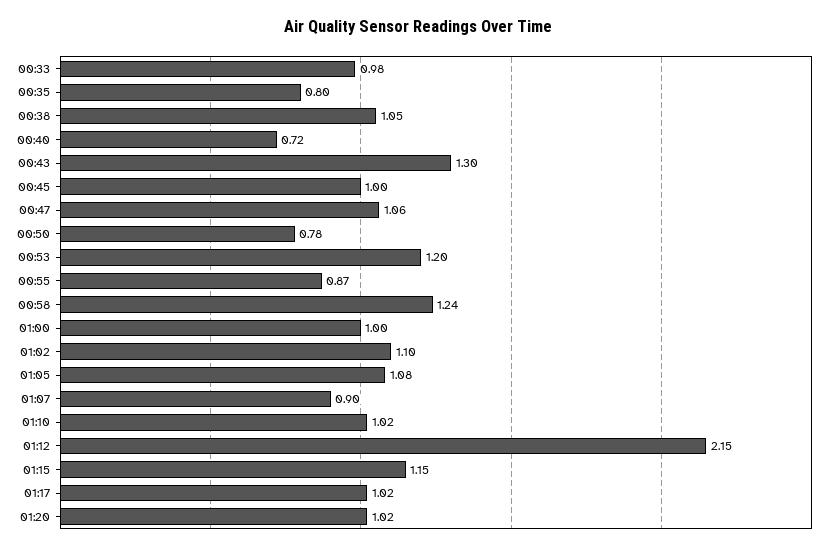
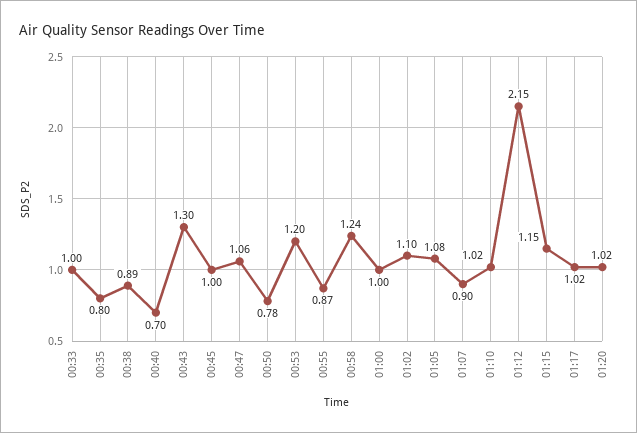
00:33: 0.98 -> 1
00:38: 1.05 -> 0.89
00:40: 0.72 -> 0.7

